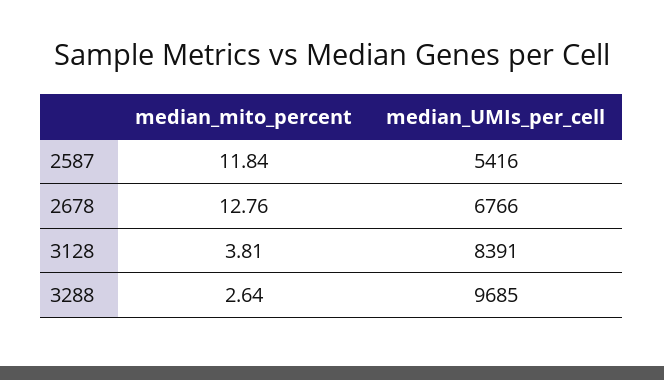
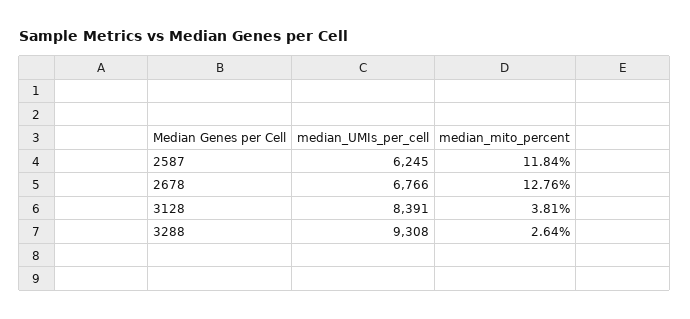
median_UMIs_per_cell, 2587: 5416 -> 6245
median_UMIs_per_cell, 3288: 9685 -> 9308

